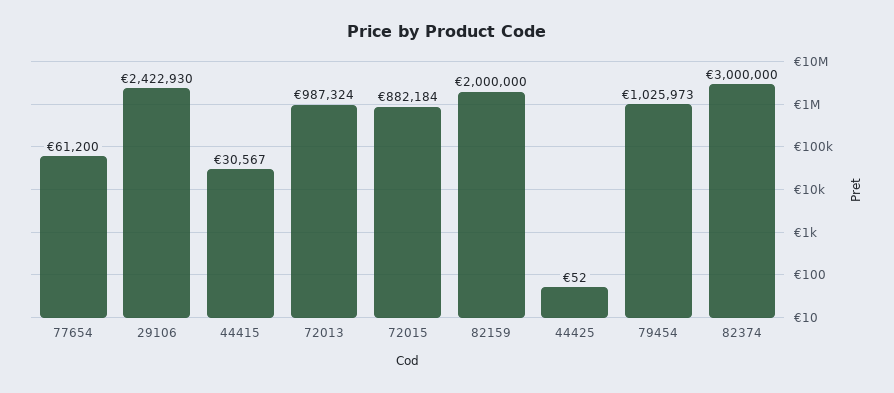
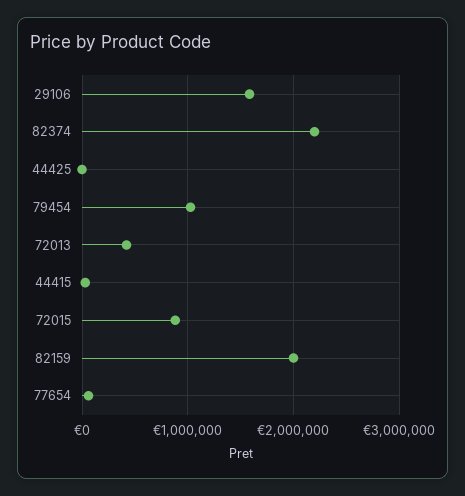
29106: 2422930 -> 1600000
72013: 987324 -> 400000
82374: 3000000 -> 2200000

